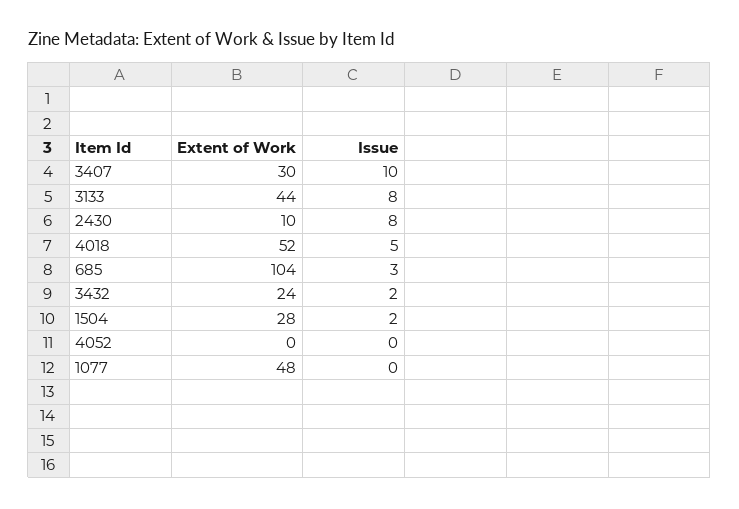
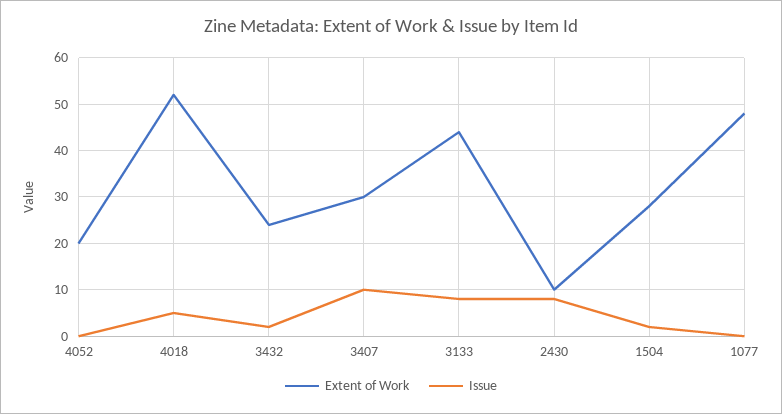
Extent of Work, 685: 104 -> none
Issue, 685: 3 -> none
Extent of Work, 4052: 0 -> 20

